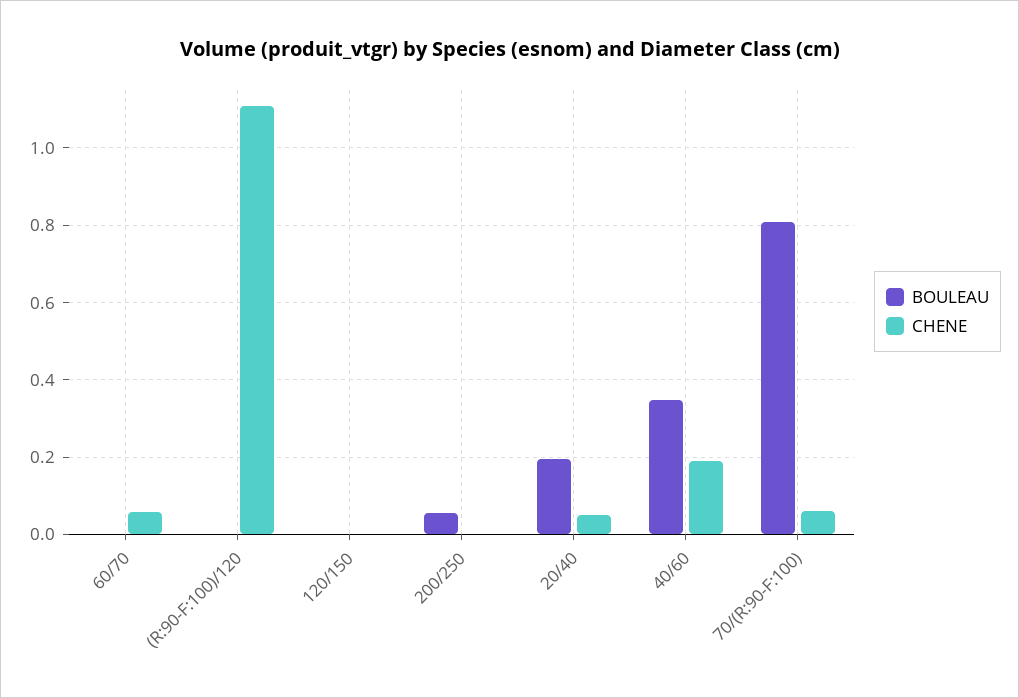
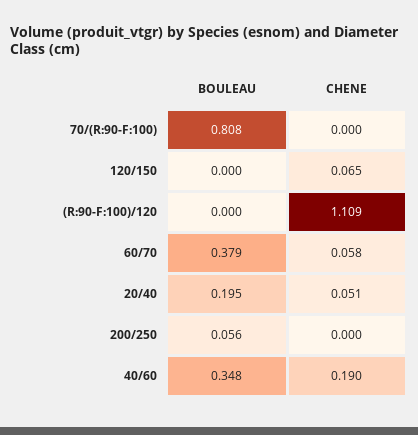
BOULEAU, 60/70: 0 -> 0.379
CHENE, 120/150: 0 -> 0.065
CHENE, 70/(R:90-F:100): 0.06 -> 0

